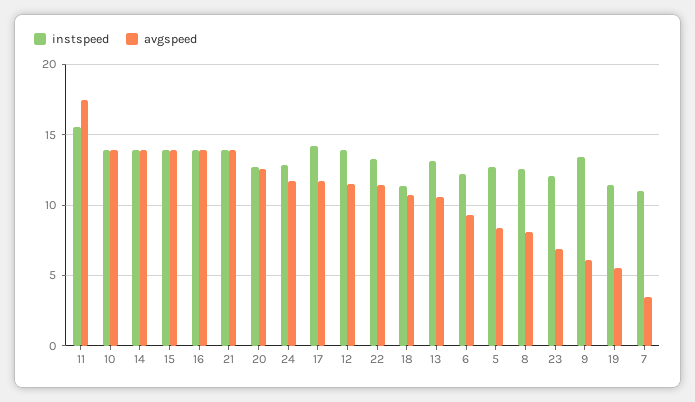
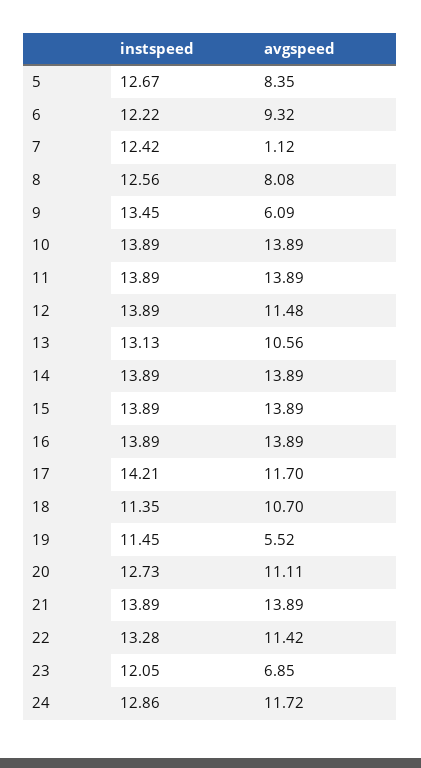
instspeed, 11: 15.5 -> 13.89
avgspeed, 11: 17.5 -> 13.89
avgspeed, 20: 12.5 -> 11.11
instspeed, 7: 11 -> 12.42
avgspeed, 7: 3.5 -> 1.12

